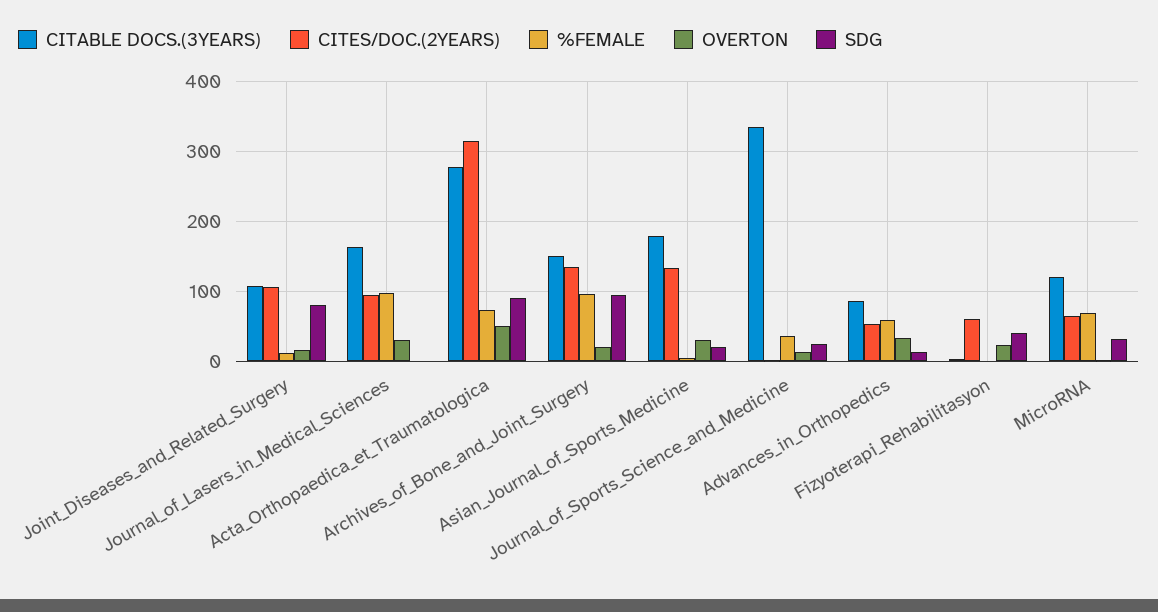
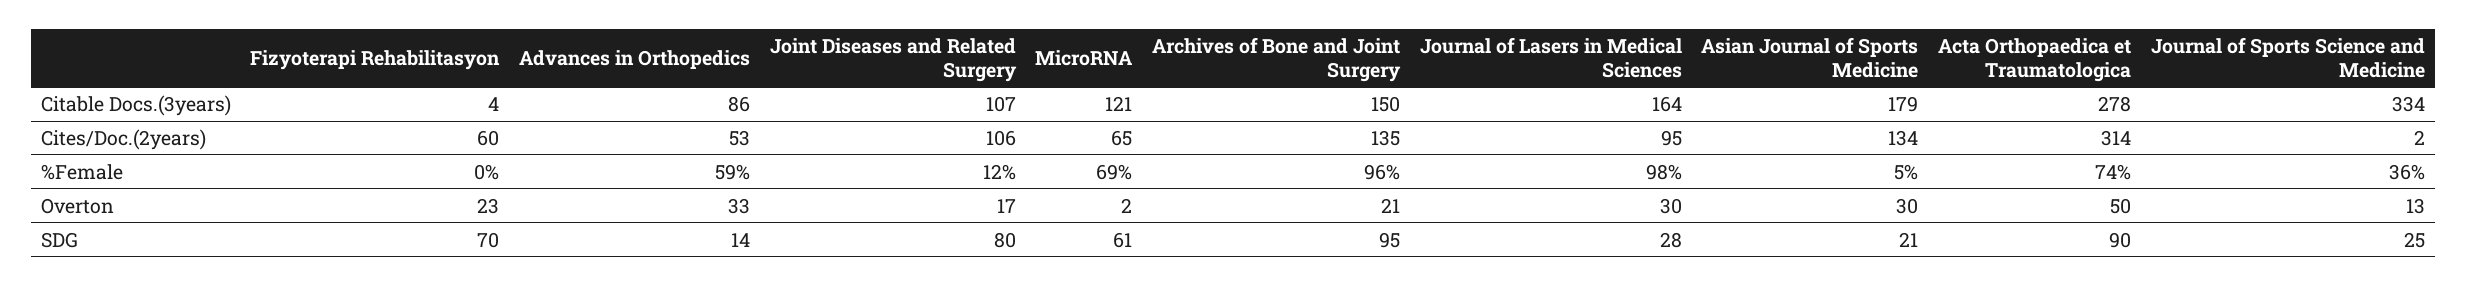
SDG, Journal_of_Lasers_in_Medical_Sciences: 0 -> 28
SDG, Fizyoterapi_Rehabilitasyon: 40 -> 70
SDG, MicroRNA: 30 -> 61

